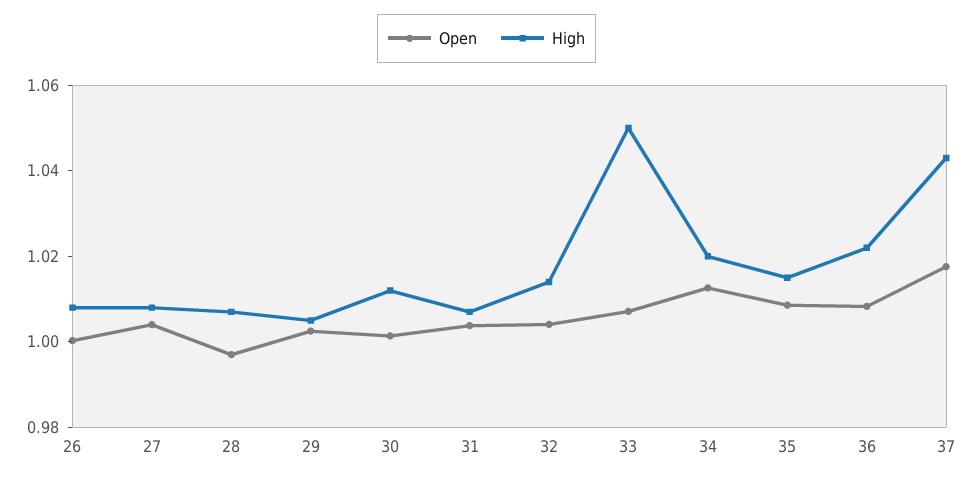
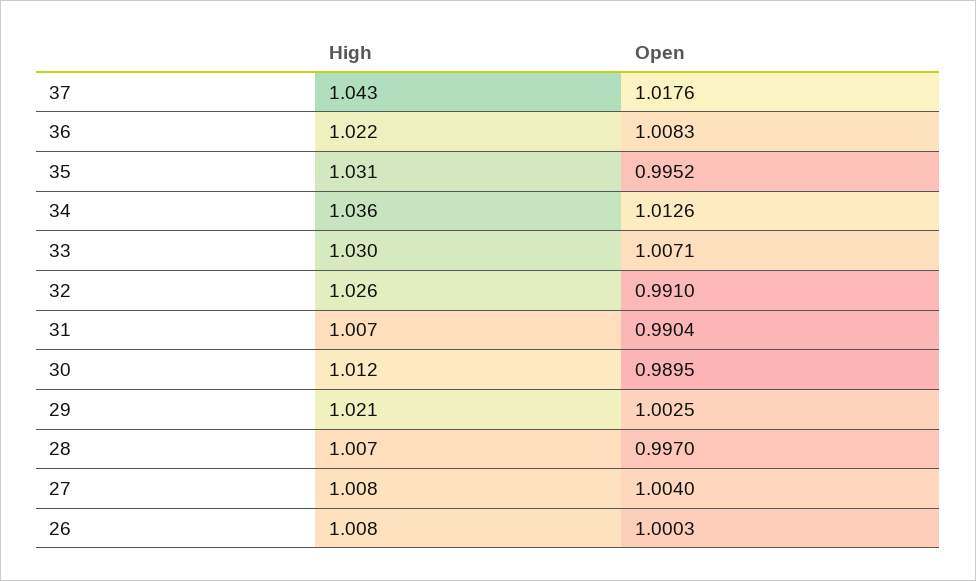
High, 29: 1.005 -> 1.021
Open, 30: 1 -> 0.9895
Open, 31: 1.005 -> 0.9904
Open, 32: 1.005 -> 0.991
High, 32: 1.015 -> 1.026
High, 33: 1.05 -> 1.03
High, 34: 1.02 -> 1.036
Open, 35: 1.01 -> 0.9952
High, 35: 1.015 -> 1.031

